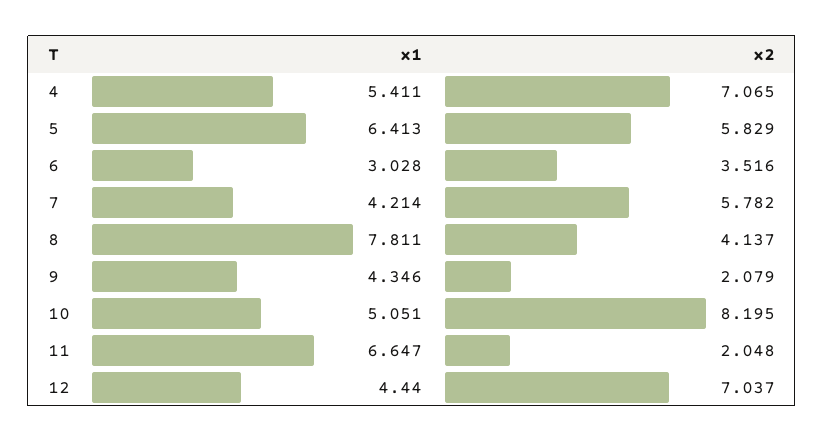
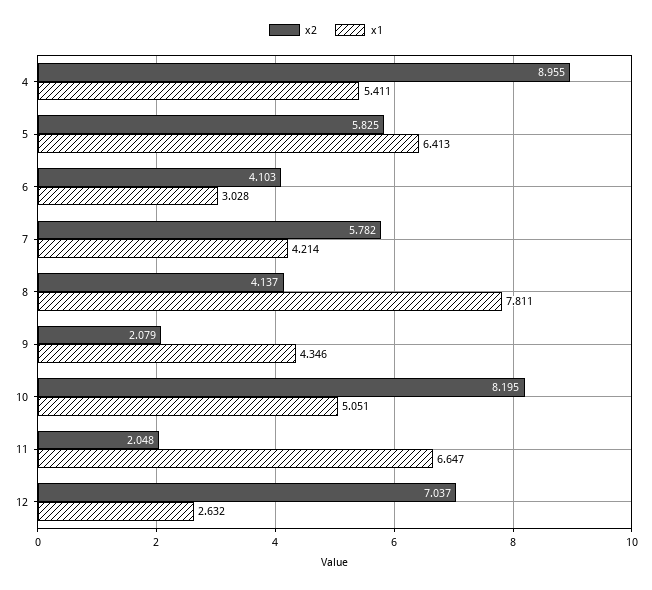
x2, 4: 7.065 -> 8.955
x2, 5: 5.829 -> 5.825
x2, 6: 3.516 -> 4.103
x1, 12: 4.44 -> 2.632

